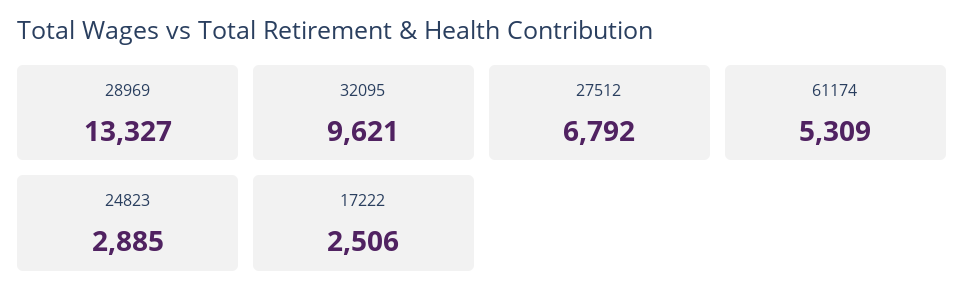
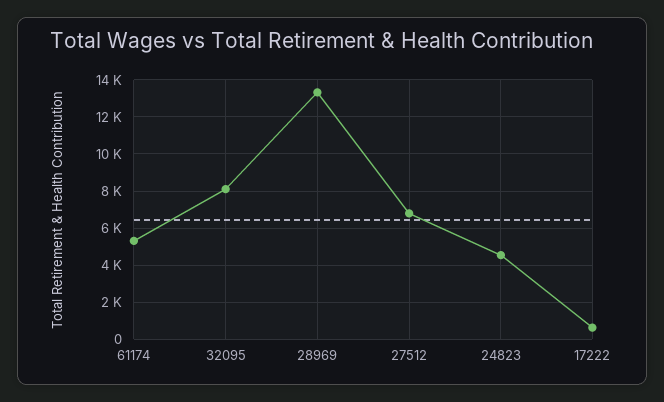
32095: 9621 -> 8000
24823: 2885 -> 4500
17222: 2506 -> 500

